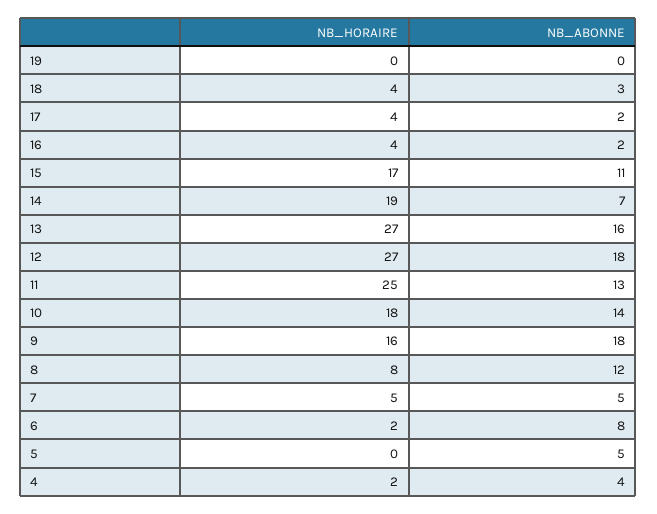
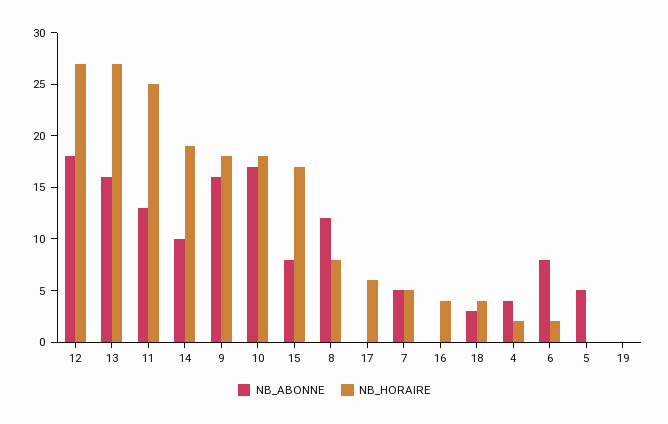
NB_HORAIRE, 17: 4 -> 6
NB_ABONNE, 17: 2 -> 0
NB_ABONNE, 16: 2 -> 0
NB_ABONNE, 15: 11 -> 8
NB_ABONNE, 14: 7 -> 10
NB_ABONNE, 10: 14 -> 17
NB_HORAIRE, 9: 16 -> 18
NB_ABONNE, 9: 18 -> 16

